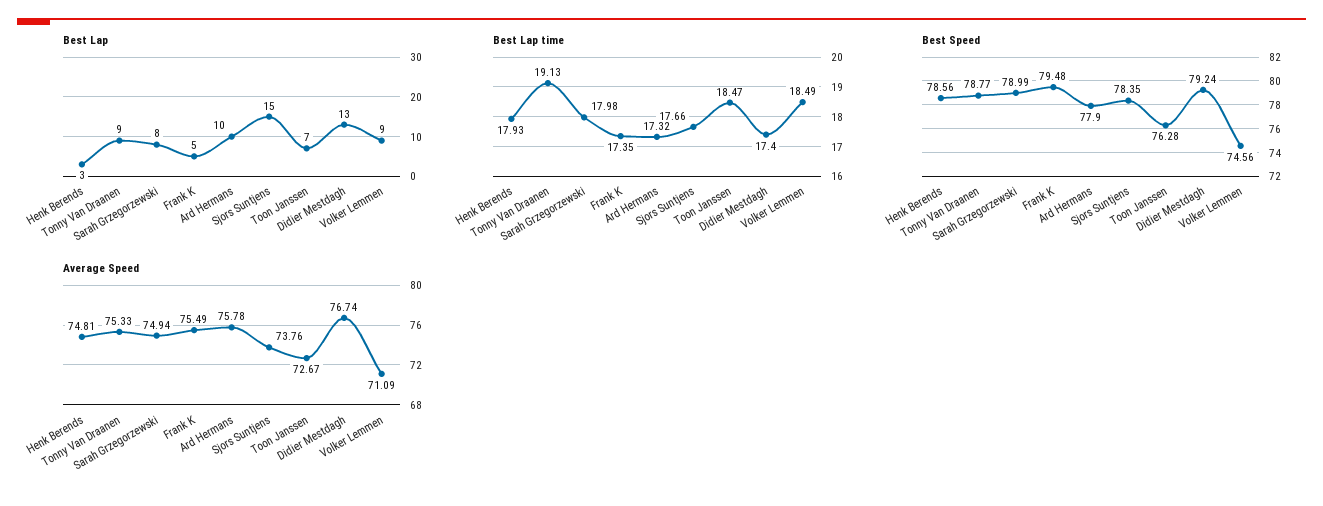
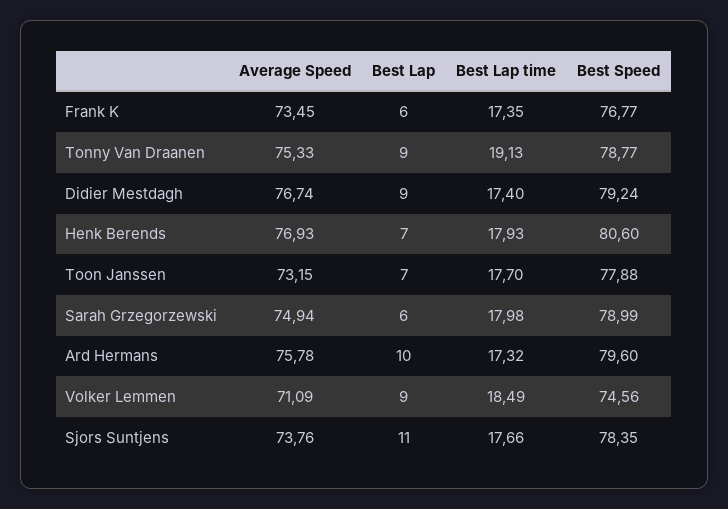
Best Lap, Henk Berends: 3 -> 7
Best Lap, Sarah Grzegorzewski: 8 -> 6
Best Lap, Frank K: 5 -> 6
Best Lap, Sjors Suntjens: 15 -> 11
Best Lap, Didier Mestdagh: 13 -> 9
Best Lap time, Toon Janssen: 18.47 -> 17.7
Best Speed, Henk Berends: 78.56 -> 80.6
Best Speed, Frank K: 79.48 -> 76.77
Best Speed, Ard Hermans: 77.9 -> 79.6
Best Speed, Toon Janssen: 76.28 -> 77.88
Average Speed, Henk Berends: 74.81 -> 76.93
Average Speed, Frank K: 75.49 -> 73.45
Average Speed, Toon Janssen: 72.67 -> 73.15

